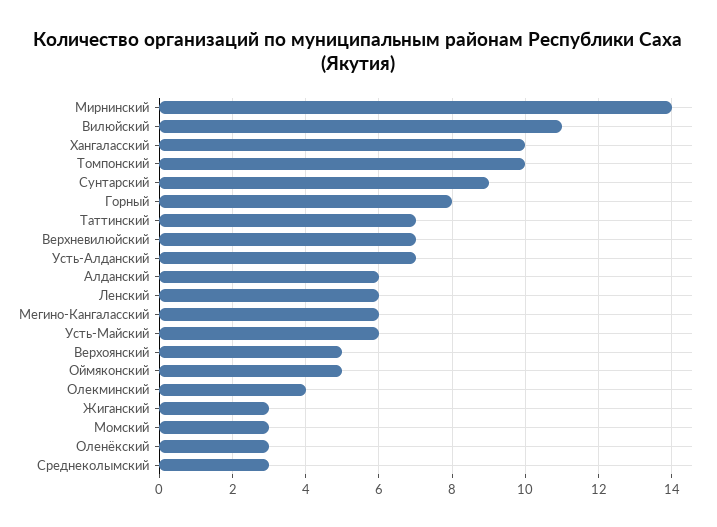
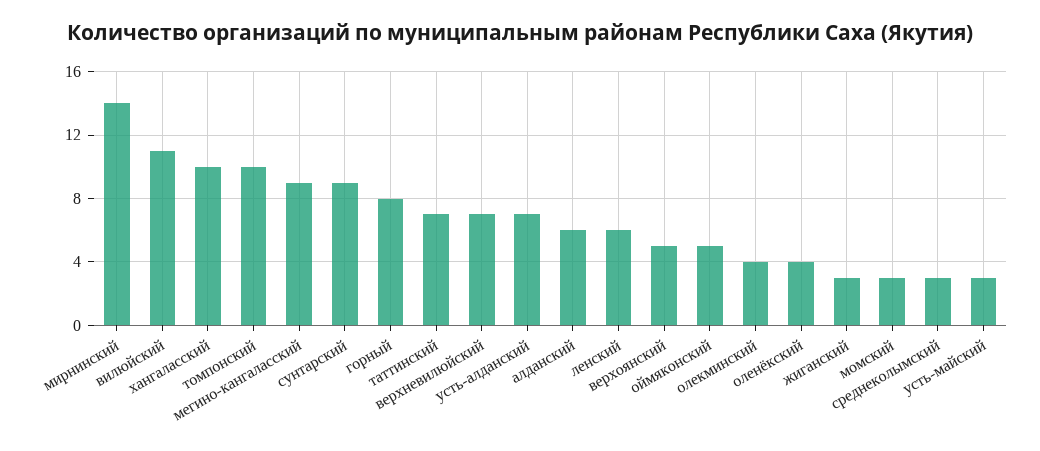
Мегино-Кангаласский: 6 -> 9
Усть-Майский: 6 -> 3
Оленёкский: 3 -> 4

